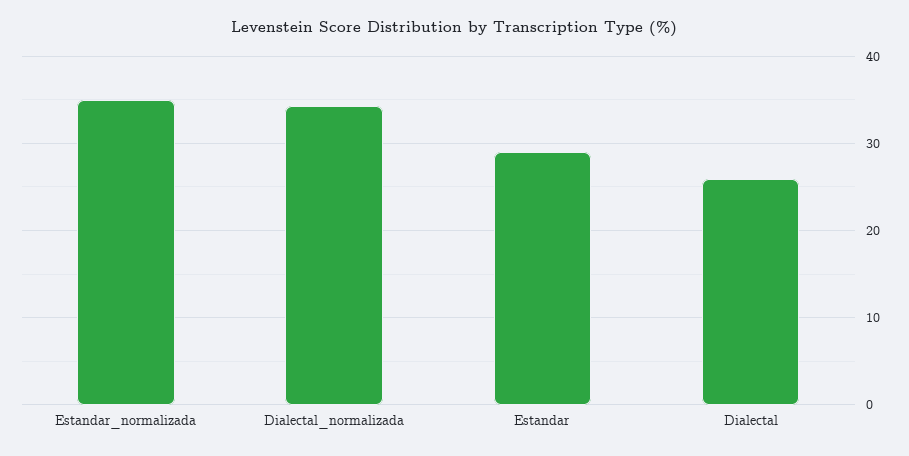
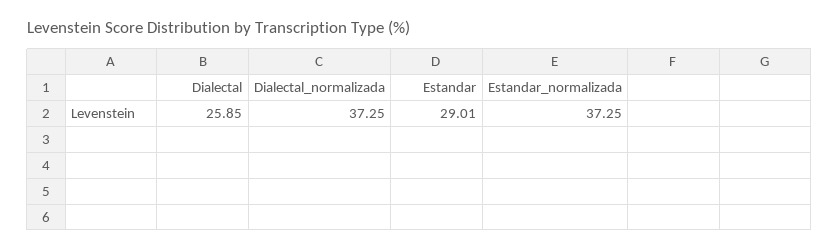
Estandar_normalizada: 35 -> 37.25
Dialectal_normalizada: 34 -> 37.25

